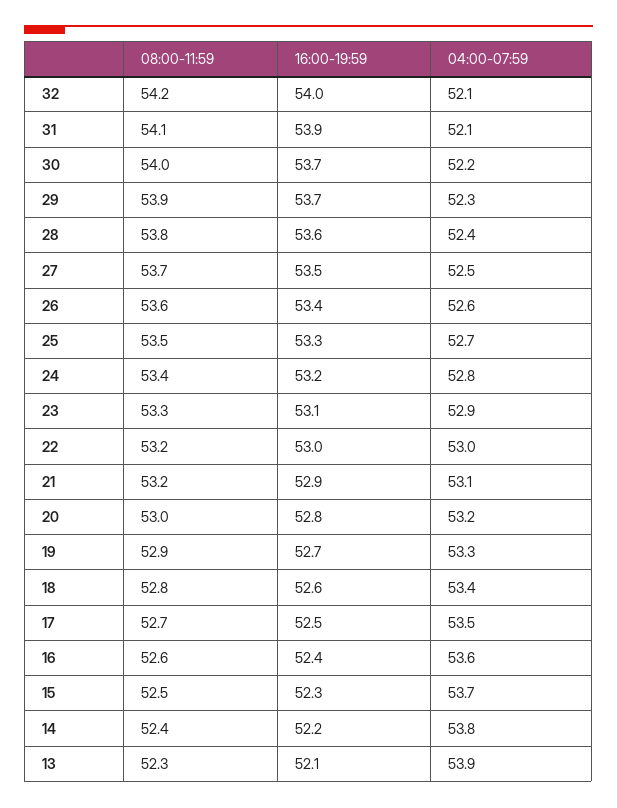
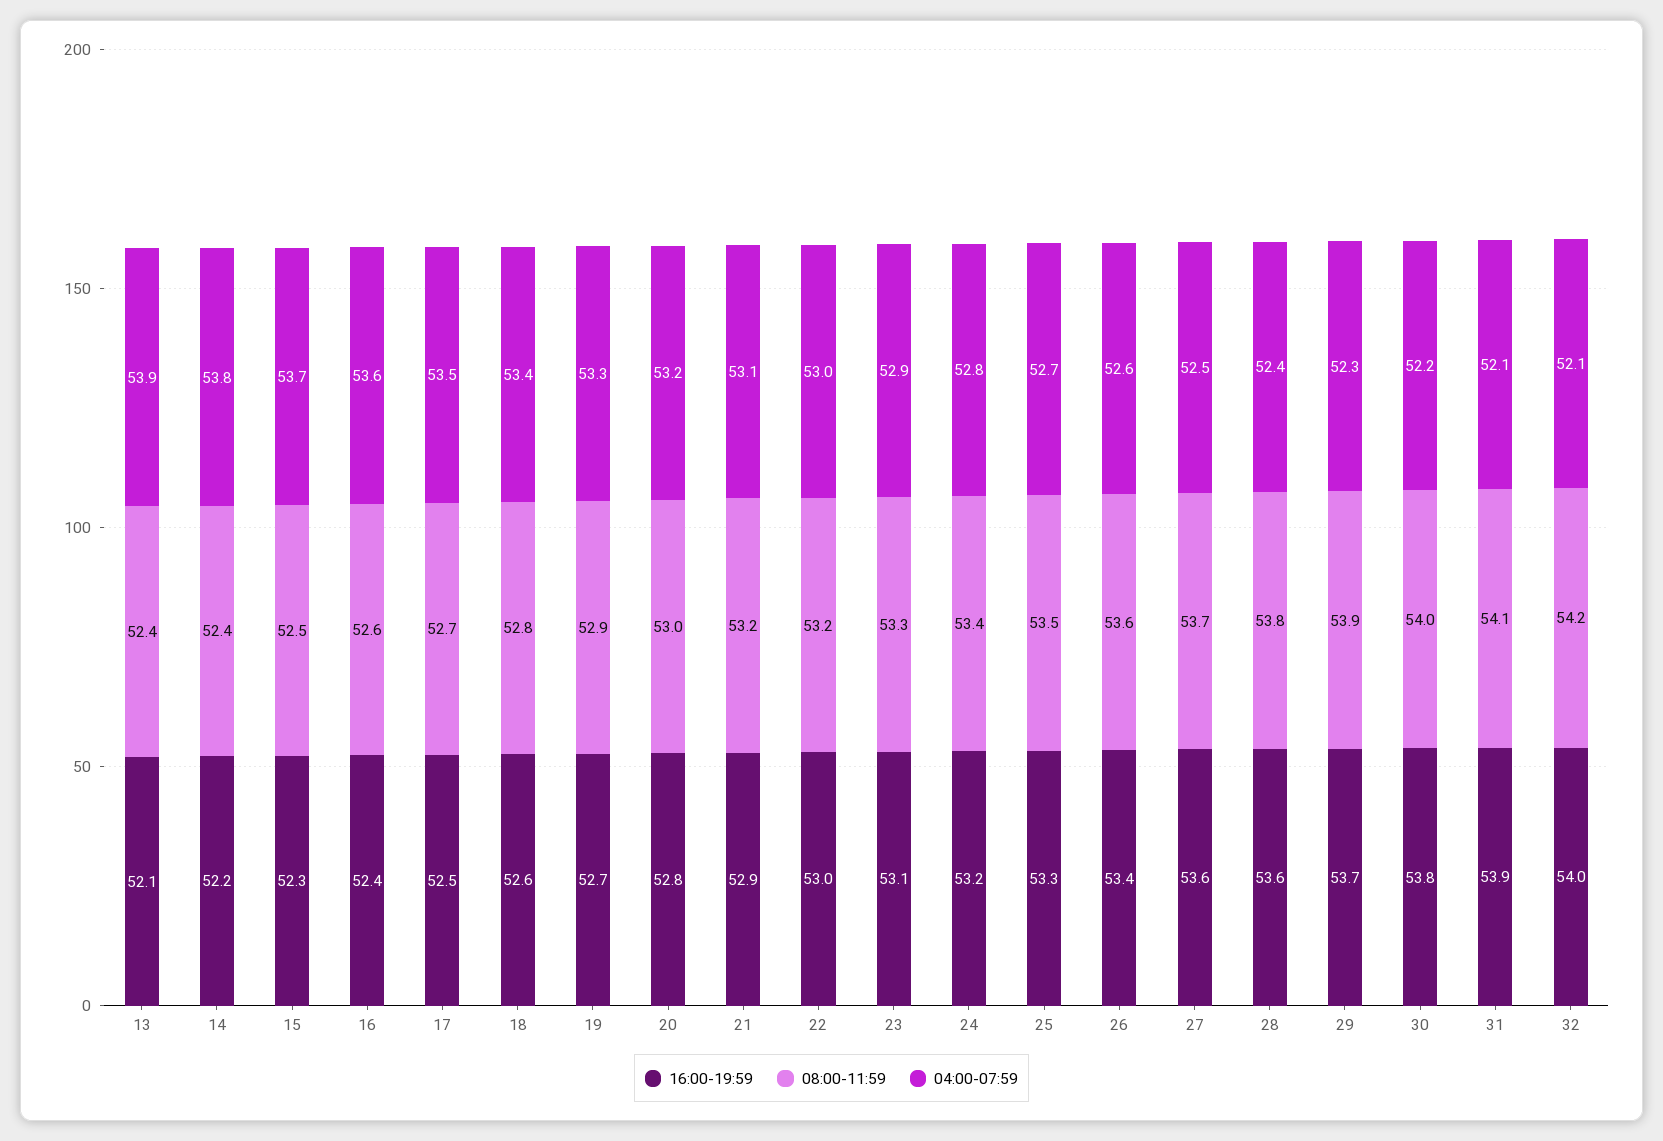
16:00-19:59, 30: 53.7 -> 53.8
16:00-19:59, 27: 53.5 -> 53.6
08:00-11:59, 13: 52.3 -> 52.4

